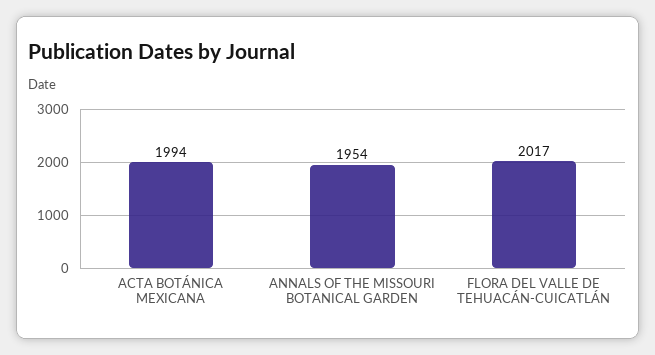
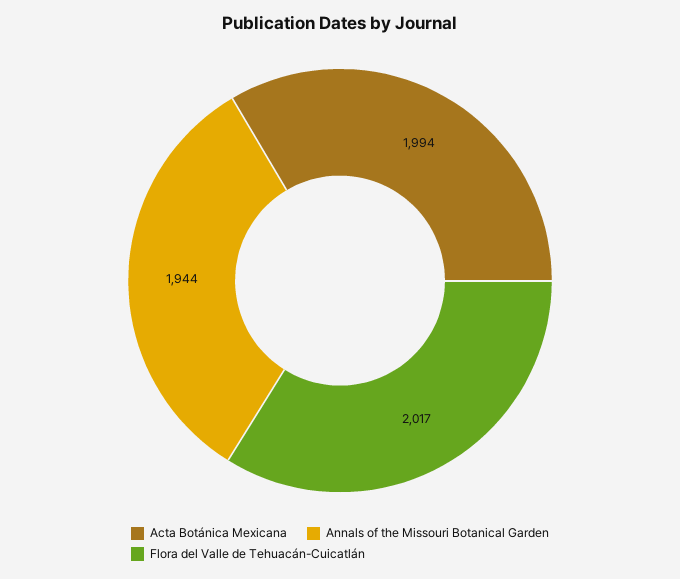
ANNALS OF THE MISSOURI BOTANICAL GARDEN: 1954 -> 1944

